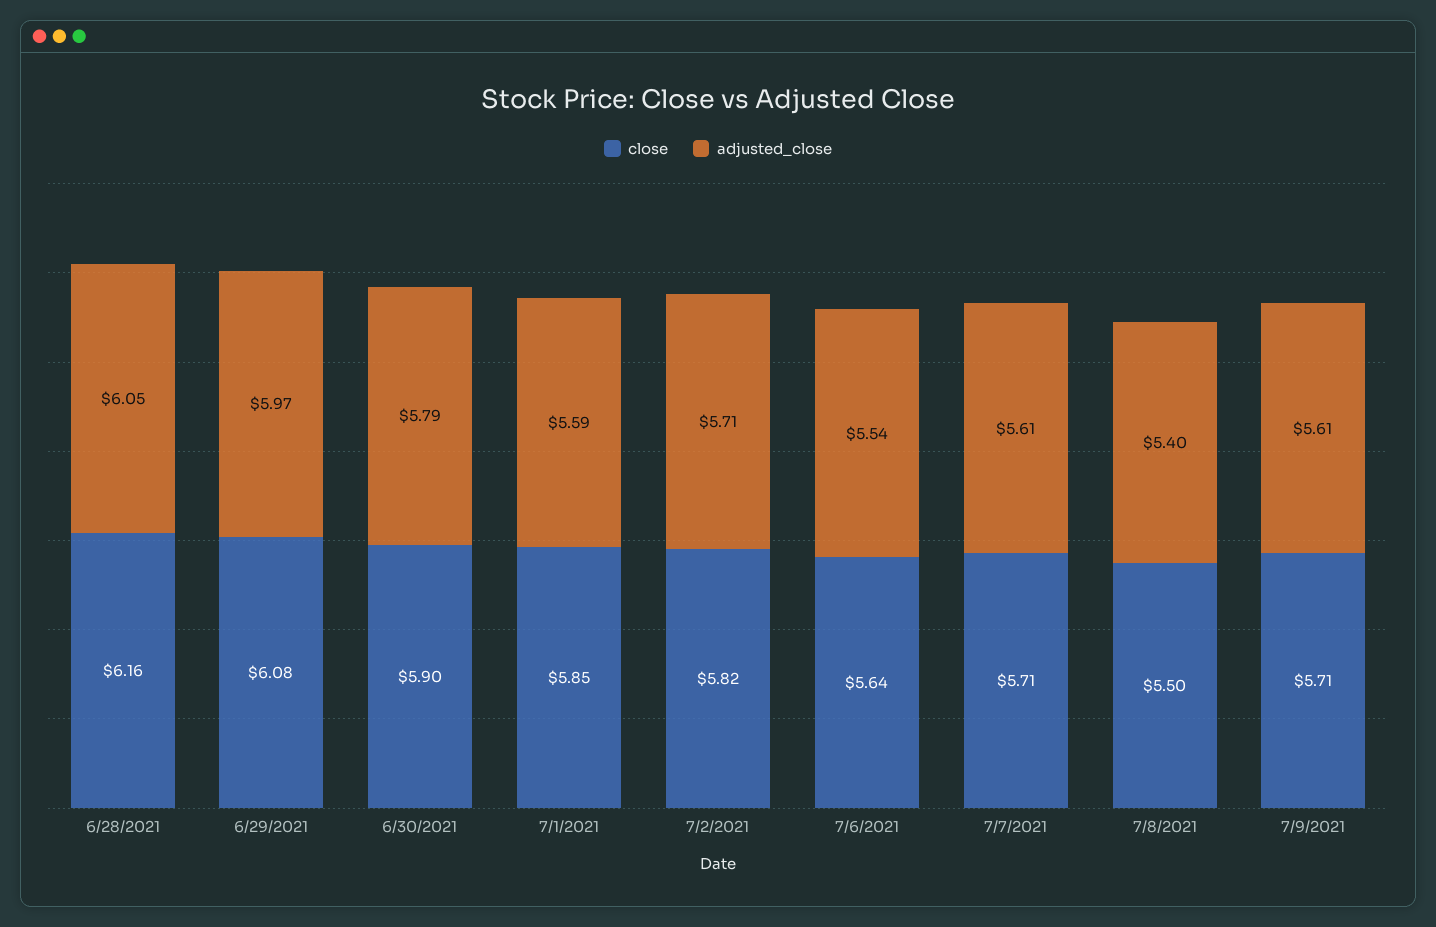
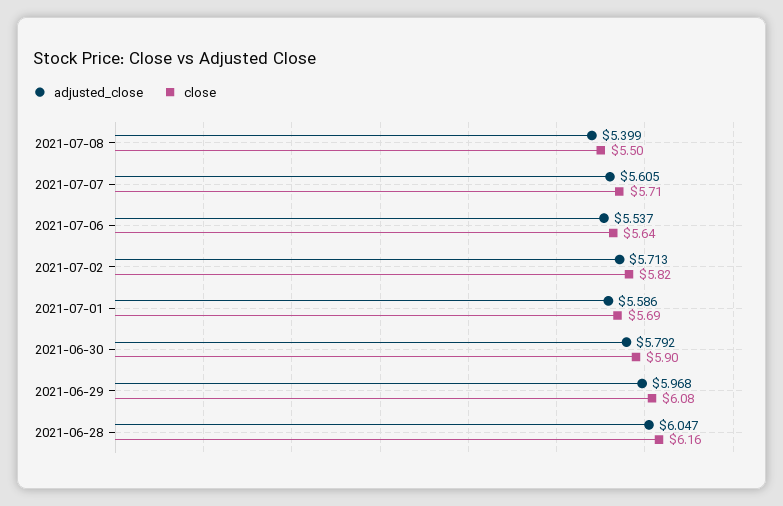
close, 7/1/2021: 5.85 -> 5.69
close, 7/9/2021: 5.71 -> none
adjusted_close, 7/9/2021: 5.61 -> none

